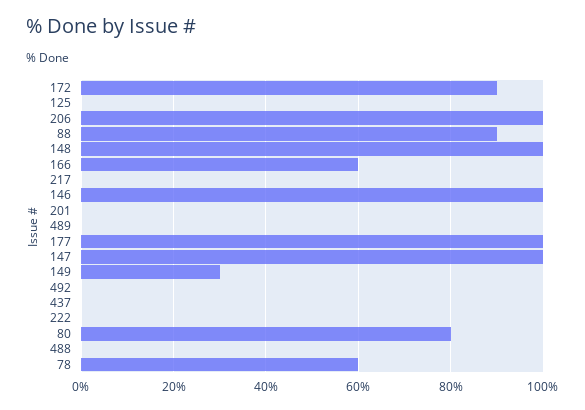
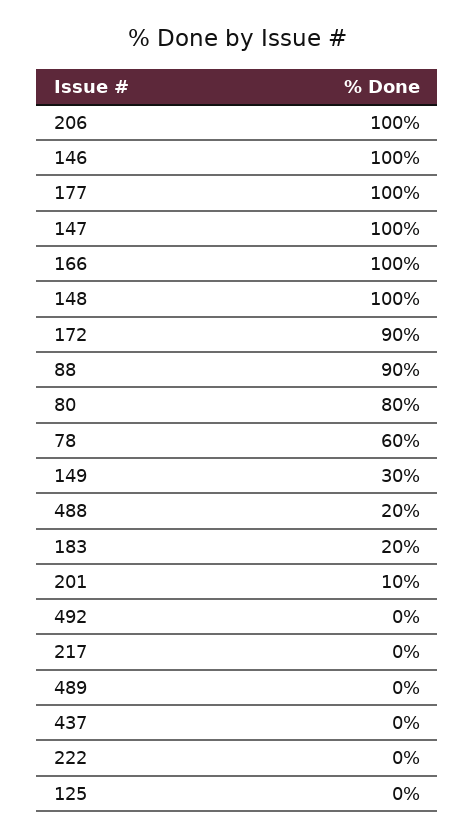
166: 60 -> 100
201: 0 -> 10
488: 0 -> 20
183: none -> 20

